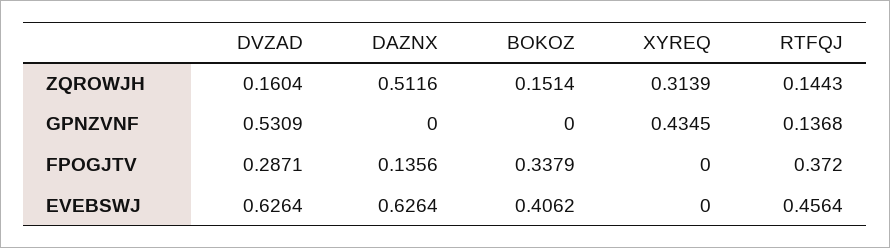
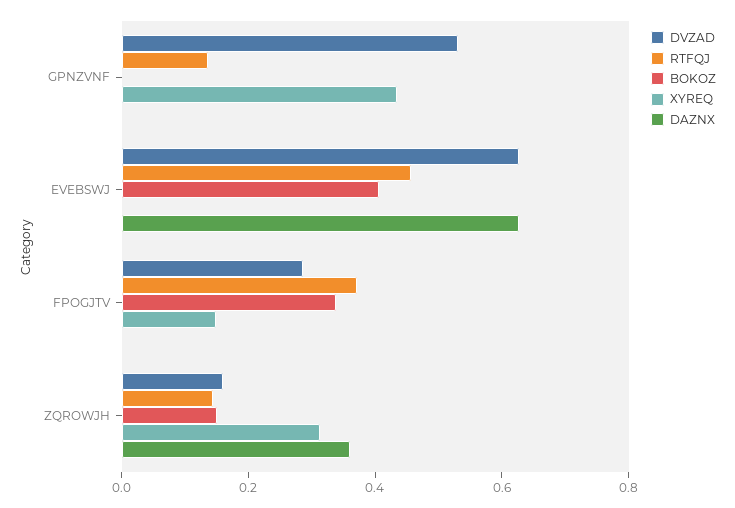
DAZNX, ZQROWJH: 0.5116 -> 0.35
DAZNX, FPOGJTV: 0.1356 -> 0
XYREQ, FPOGJTV: 0 -> 0.15

